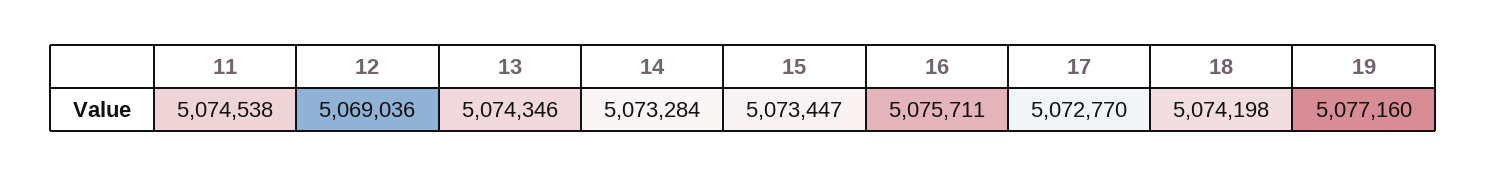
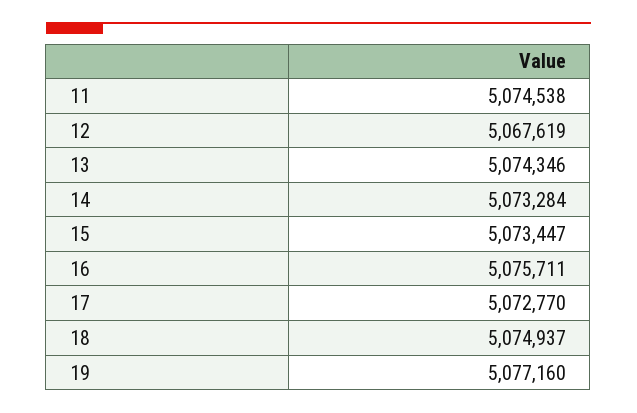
12: 5069036 -> 5067619
18: 5074198 -> 5074937

